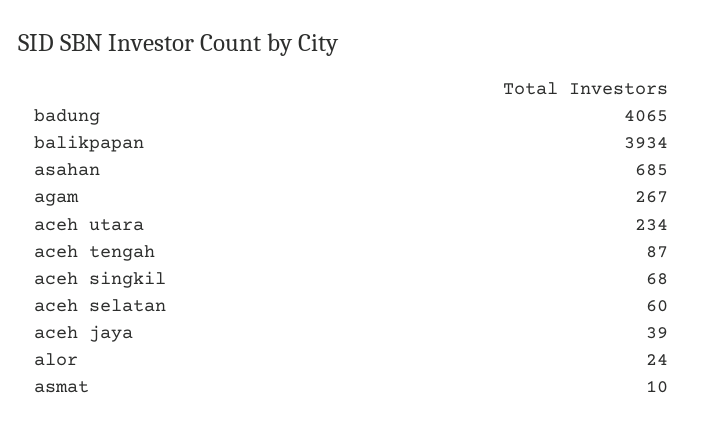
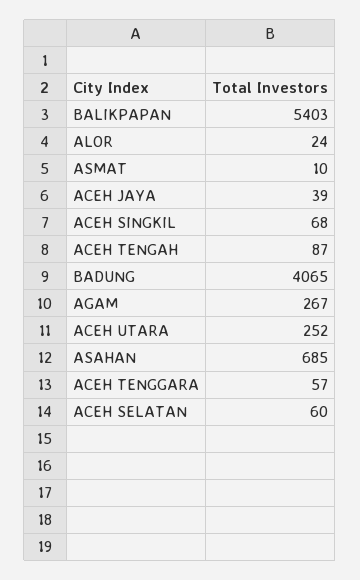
balikpapan: 3934 -> 5403
aceh utara: 234 -> 252
ACEH TENGGARA: none -> 57

